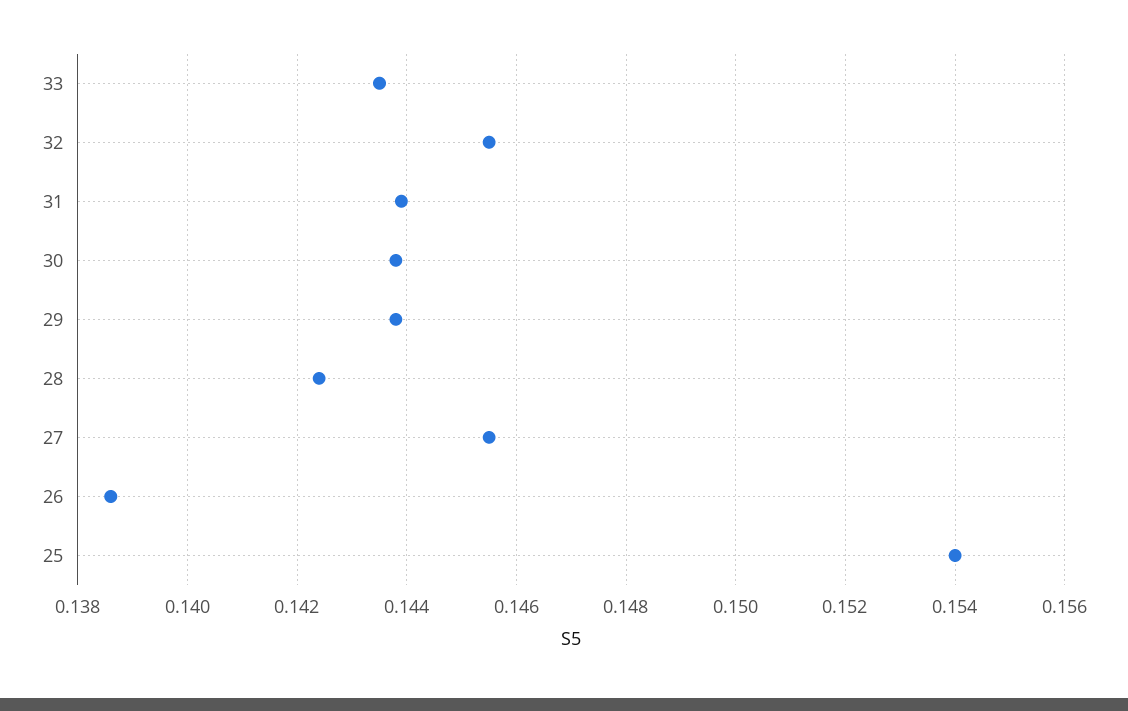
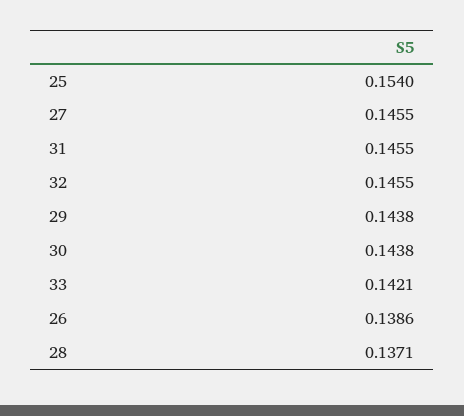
33: 0.1435 -> 0.1421
31: 0.144 -> 0.1455
28: 0.1425 -> 0.1371

